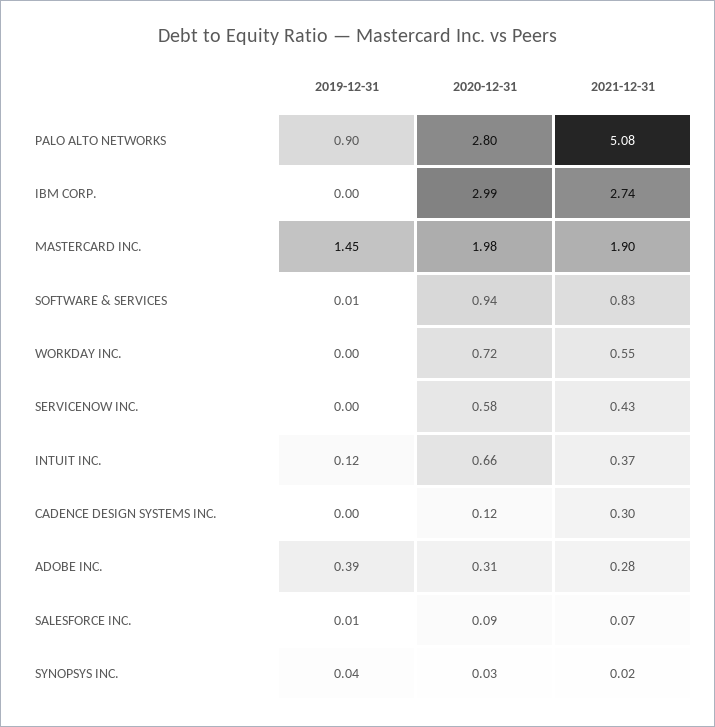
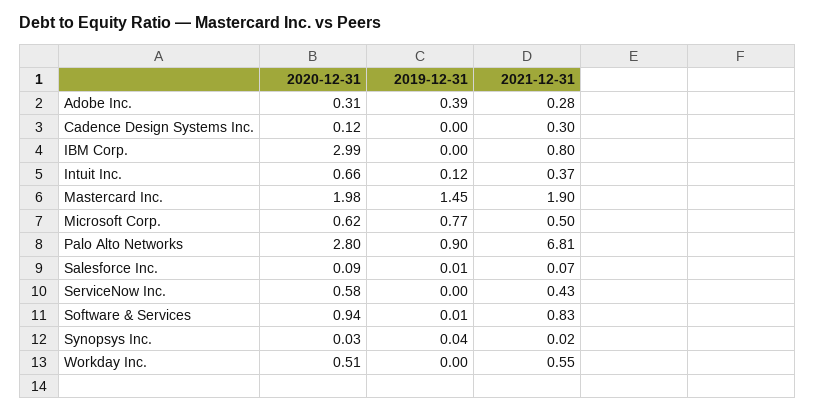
2021-12-31, PALO ALTO NETWORKS: 5.08 -> 6.81
2021-12-31, IBM CORP.: 2.74 -> 0.8
2020-12-31, WORKDAY INC.: 0.72 -> 0.51
2020-12-31, Microsoft Corp.: none -> 0.62
2019-12-31, Microsoft Corp.: none -> 0.77
2021-12-31, Microsoft Corp.: none -> 0.5

